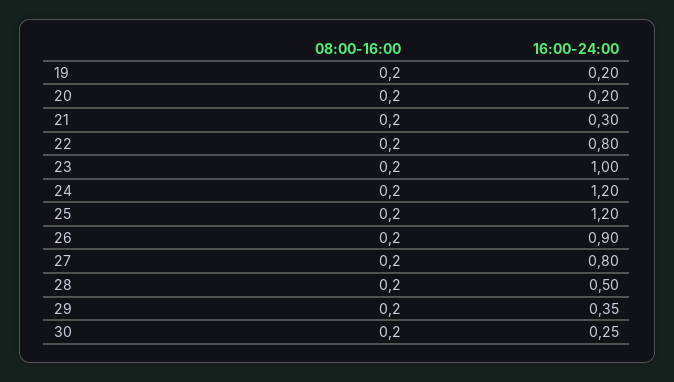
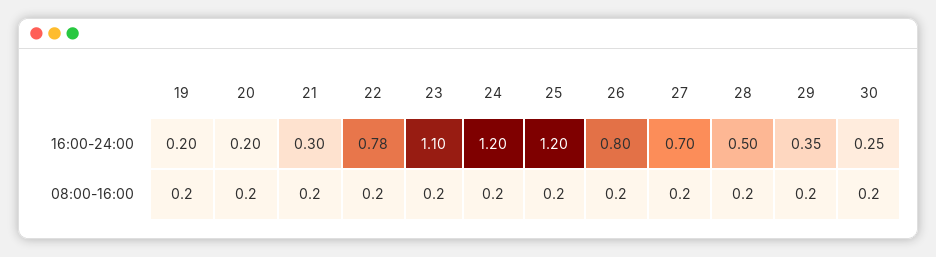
16:00-24:00, 22: 0.8 -> 0.78
16:00-24:00, 23: 1 -> 1.1
16:00-24:00, 26: 0.9 -> 0.8
16:00-24:00, 27: 0.8 -> 0.7

